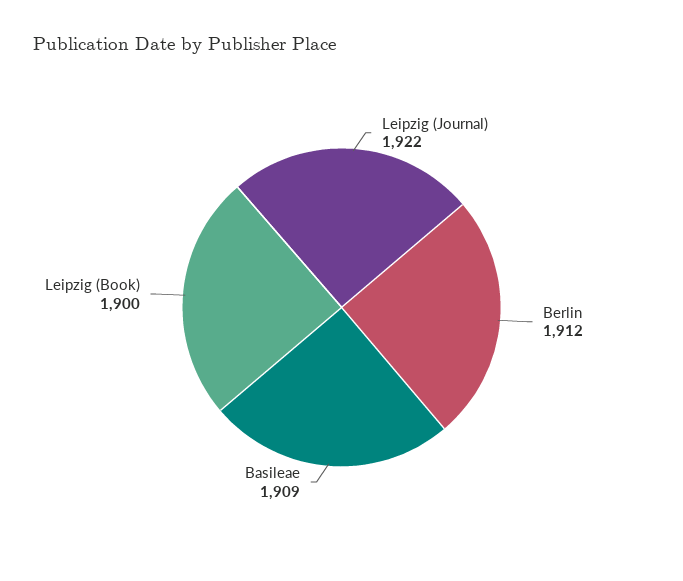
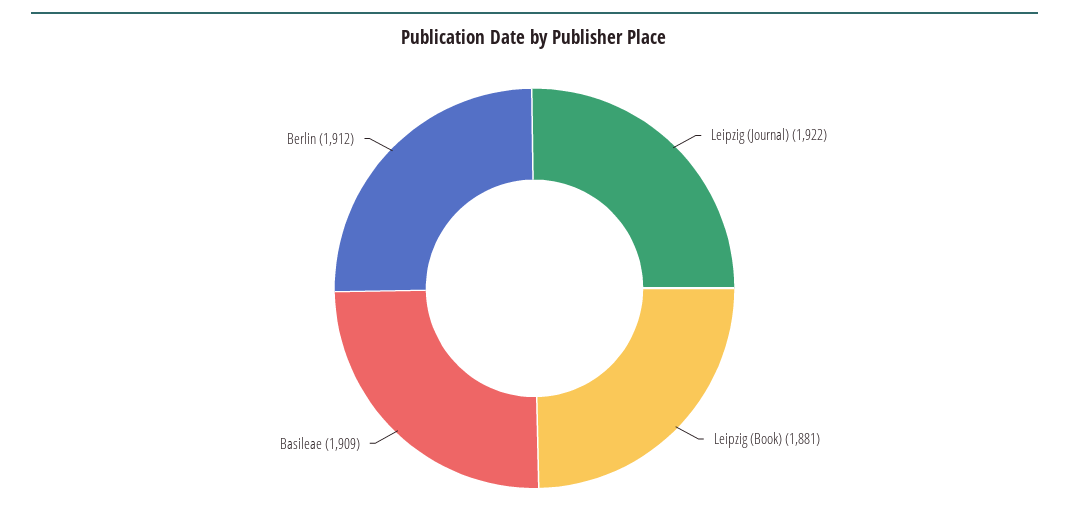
Leipzig (Book): 1900 -> 1881

